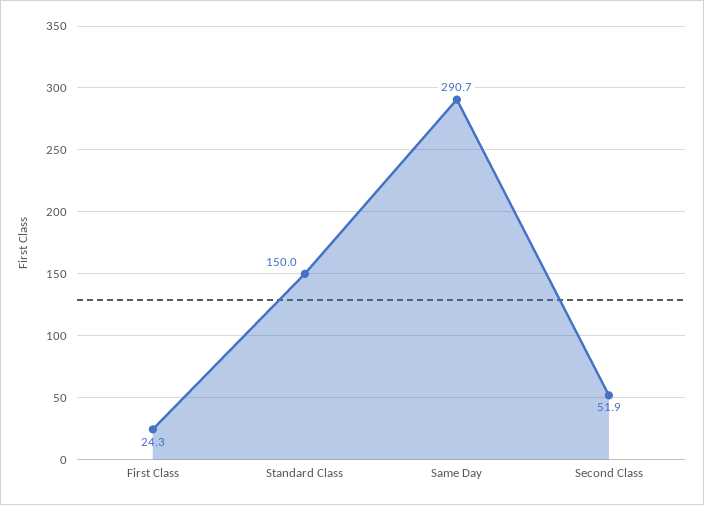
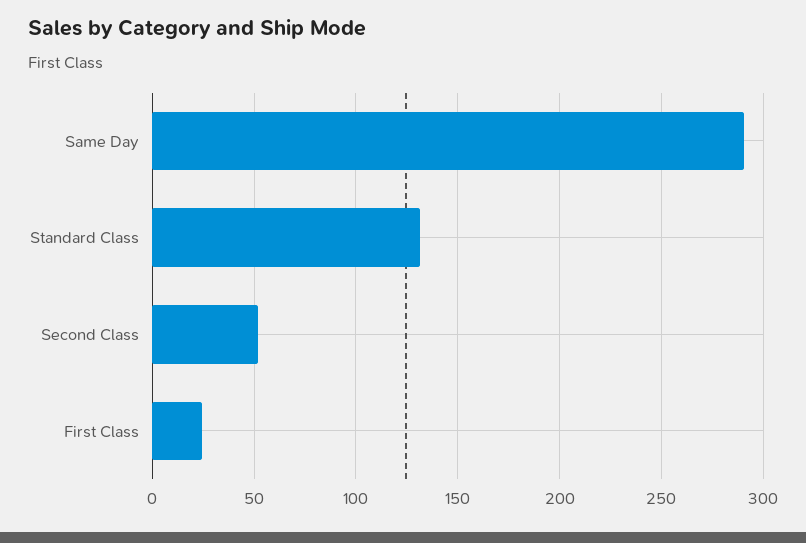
Standard Class: 150 -> 130

